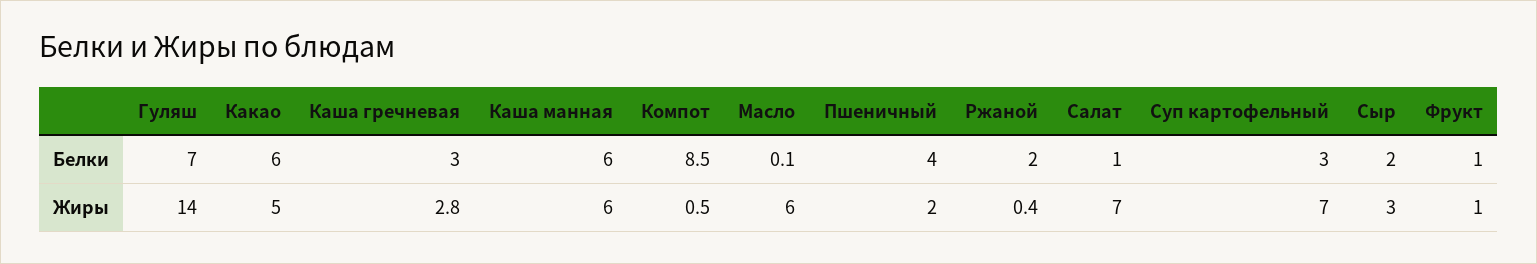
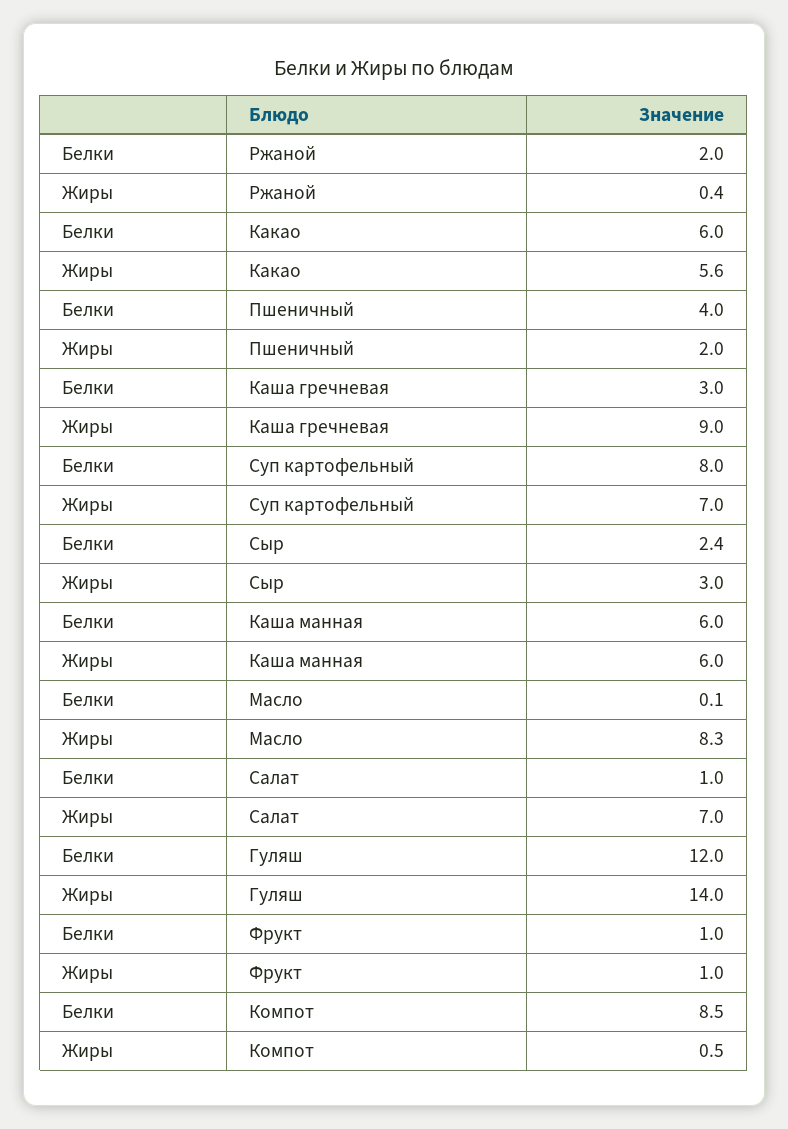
Гуляш, Белки: 7 -> 12
Суп картофельный, Белки: 3 -> 8
Сыр, Белки: 2 -> 2.4
Какао, Жиры: 5 -> 5.6
Каша гречневая, Жиры: 2.8 -> 9
Масло, Жиры: 6 -> 8.3

